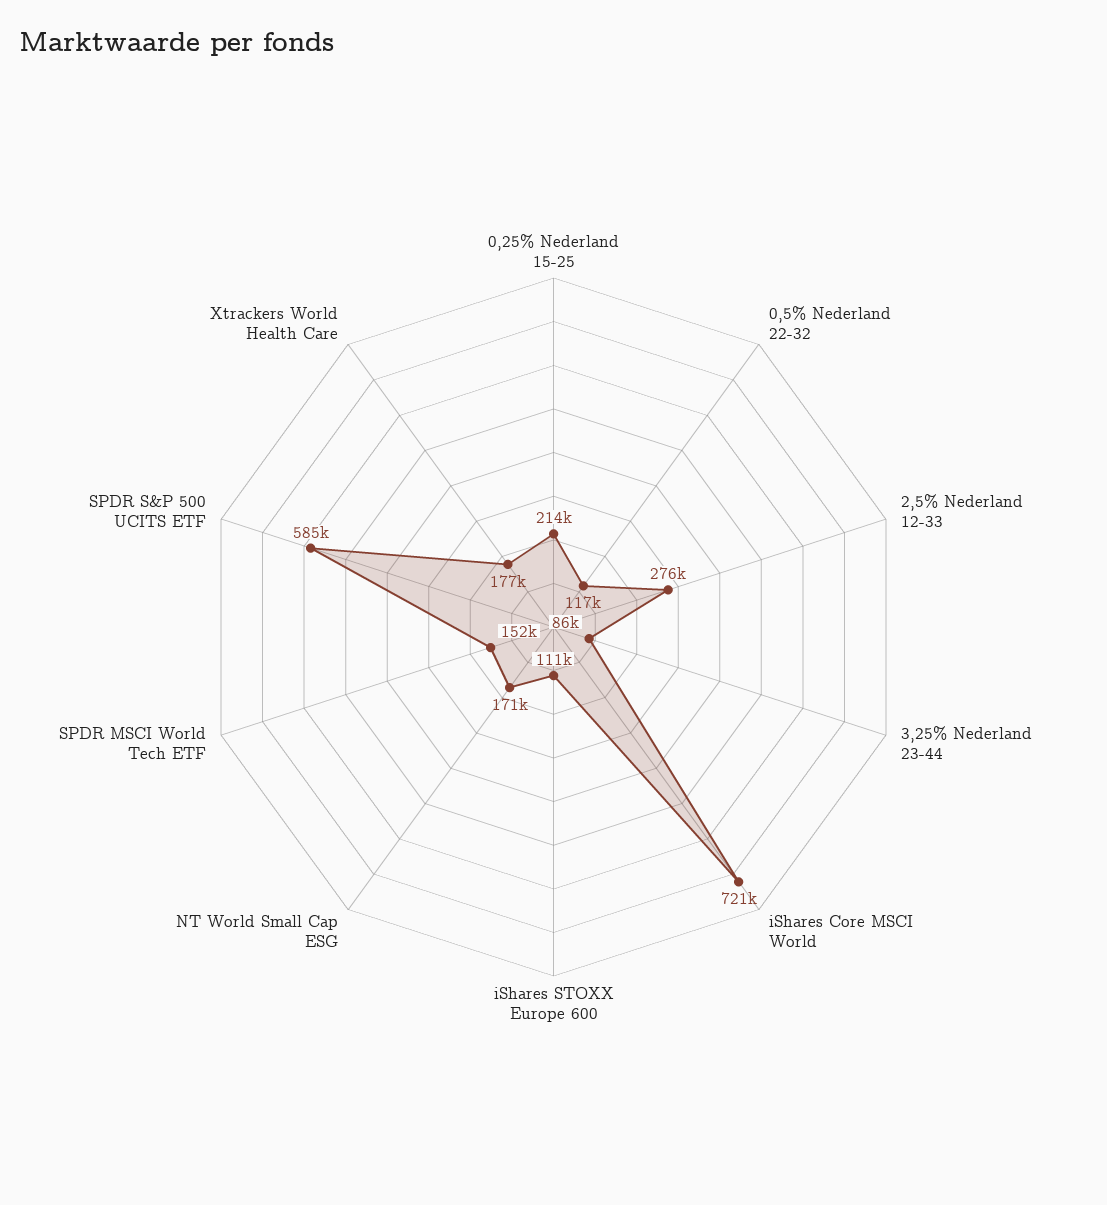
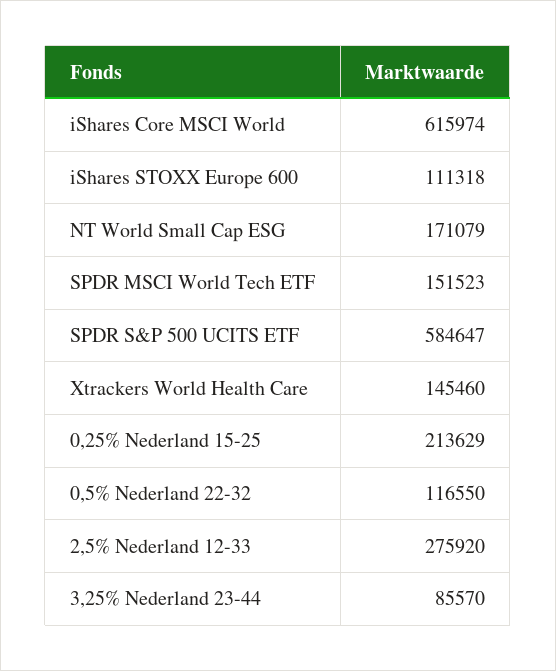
iShares Core MSCI World: 721000 -> 615974
Xtrackers World Health Care: 177000 -> 145460

